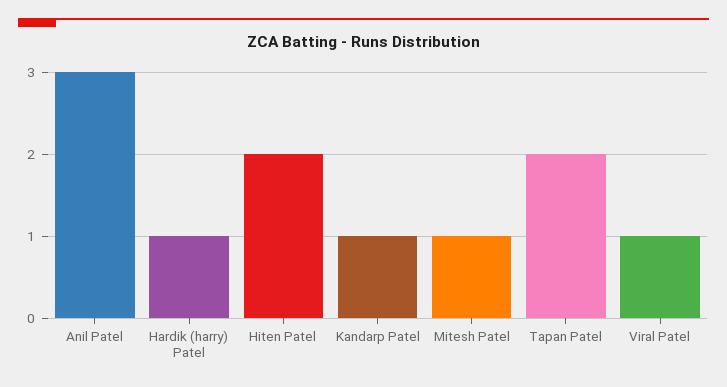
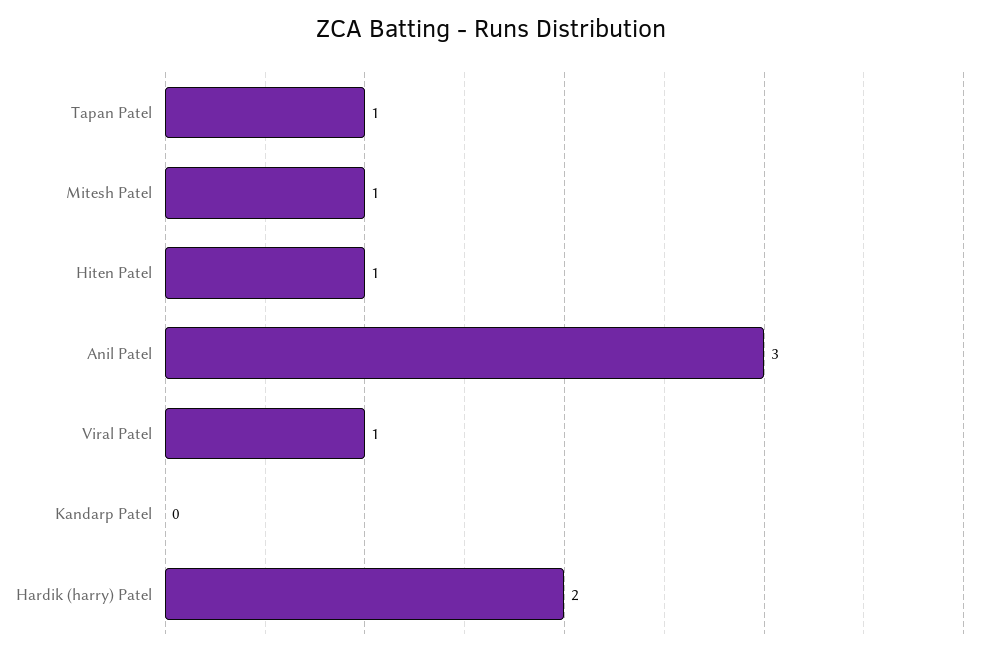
Hardik (harry) Patel: 1 -> 2
Hiten Patel: 2 -> 1
Kandarp Patel: 1 -> 0
Tapan Patel: 2 -> 1

